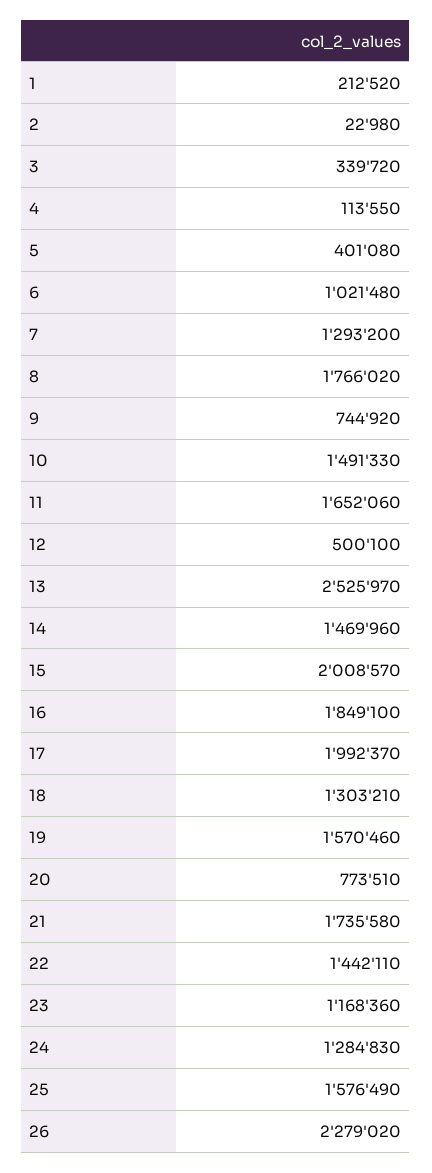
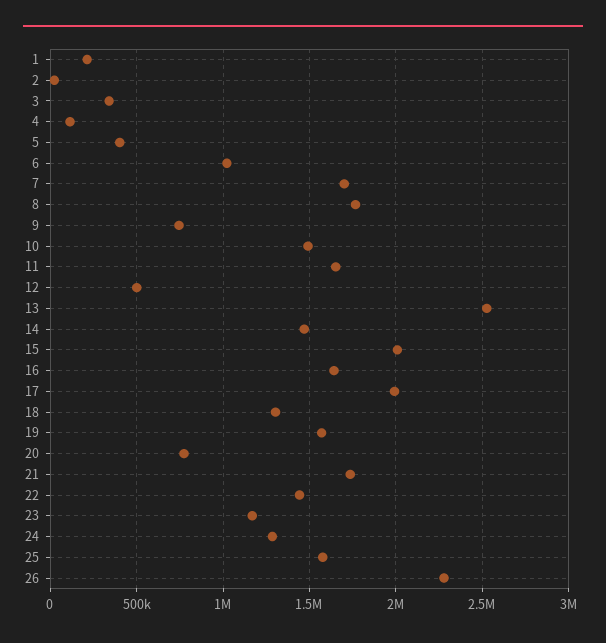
7: 1293200 -> 1700000
16: 1849100 -> 1650000

